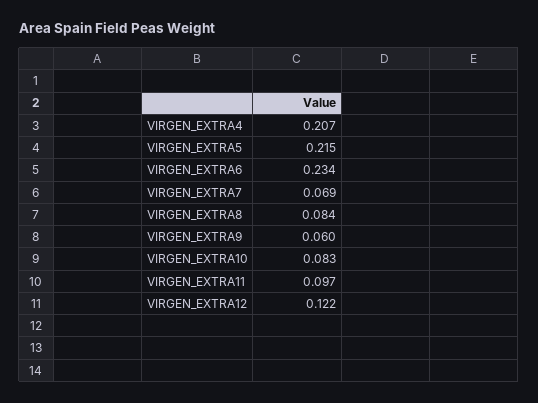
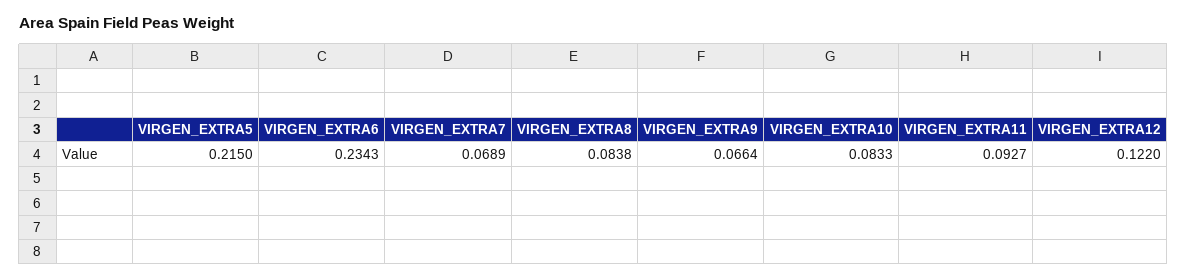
VIRGEN_EXTRA4: 0.207 -> none
VIRGEN_EXTRA9: 0.06 -> 0.0664
VIRGEN_EXTRA11: 0.097 -> 0.0927

